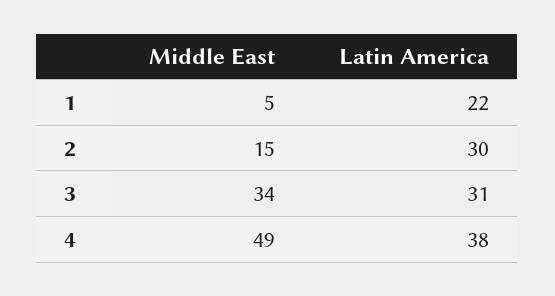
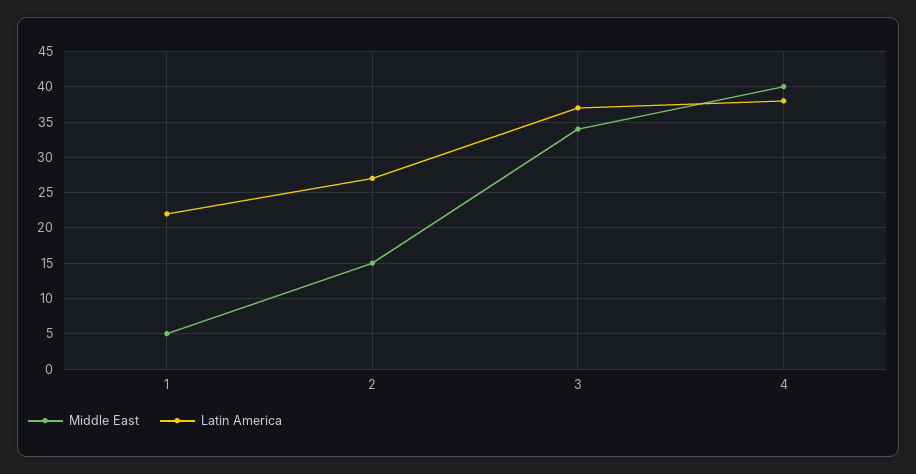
Latin America, 2: 30 -> 27
Latin America, 3: 31 -> 37
Middle East, 4: 49 -> 40

